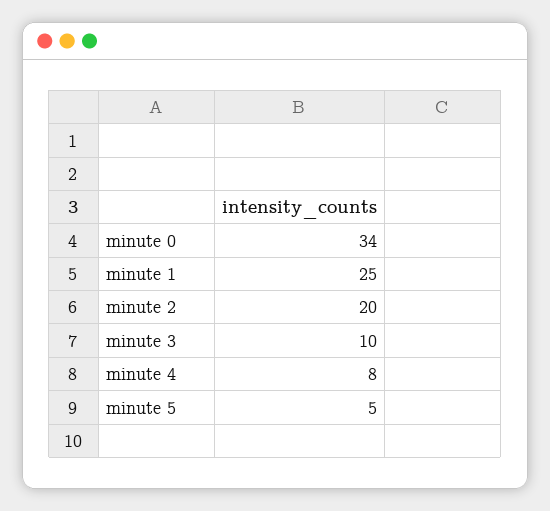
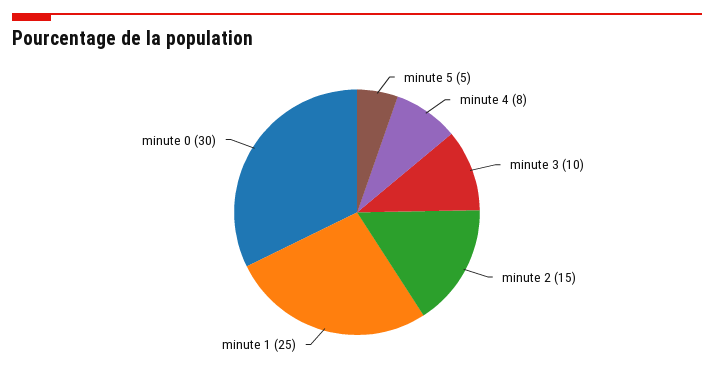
minute 0: 34 -> 30
minute 2: 20 -> 15

